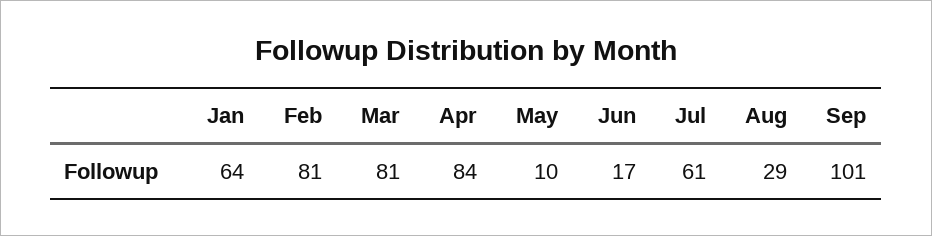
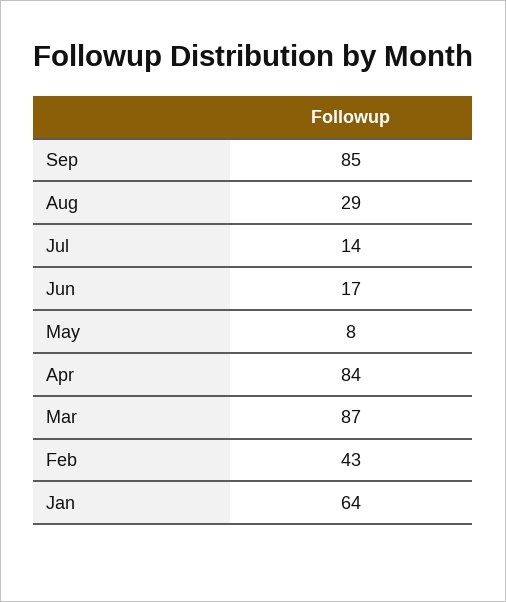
Feb: 81 -> 43
Mar: 81 -> 87
May: 10 -> 8
Jul: 61 -> 14
Sep: 101 -> 85

